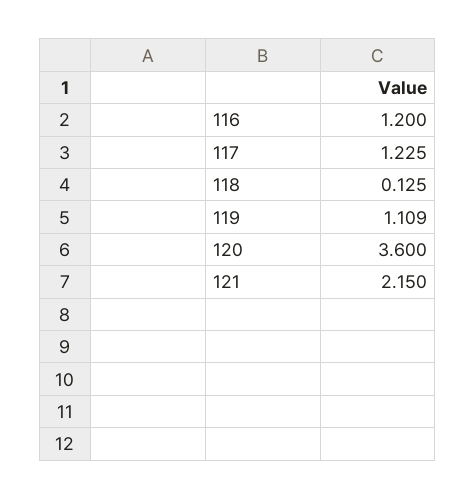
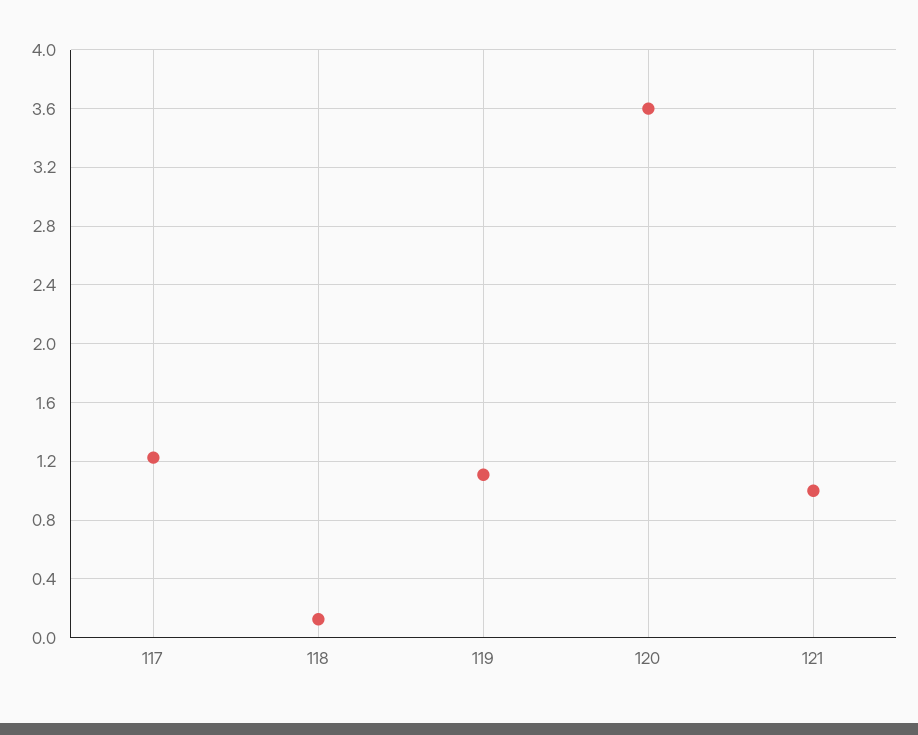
116: 1.2 -> none
121: 2.15 -> 1

